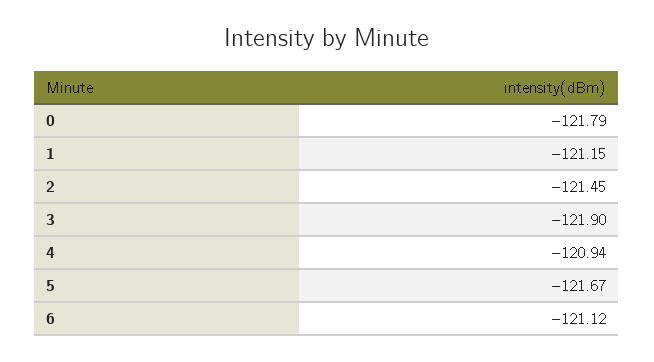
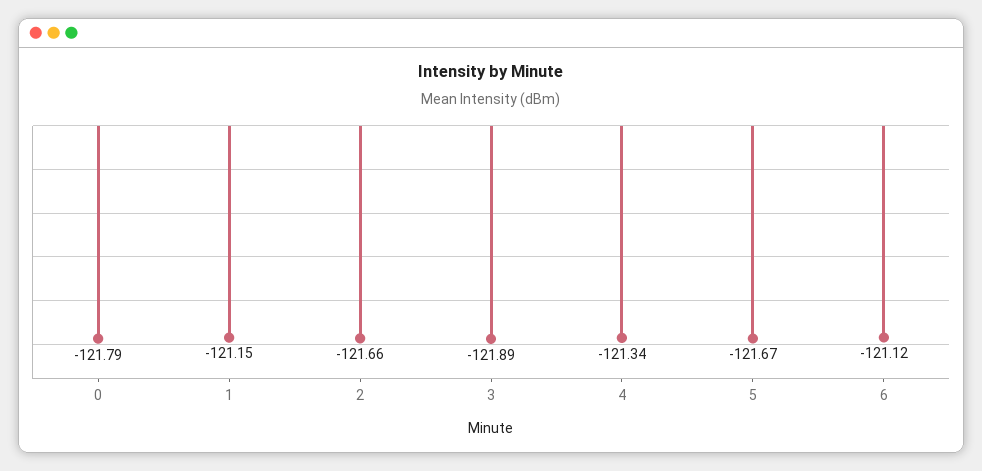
2: -121.45 -> -121.66
3: -121.9 -> -121.89
4: -120.94 -> -121.34

